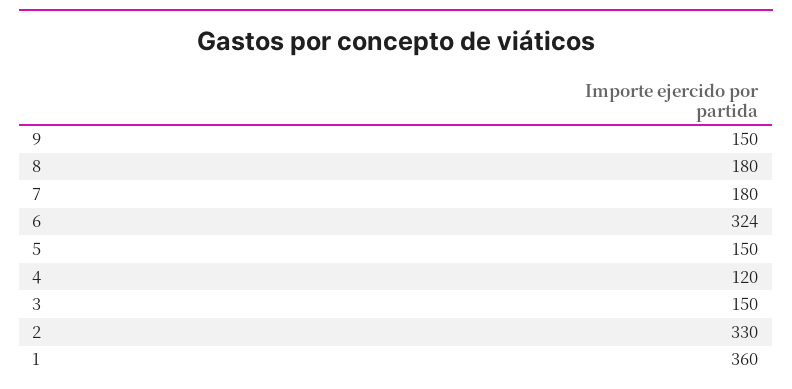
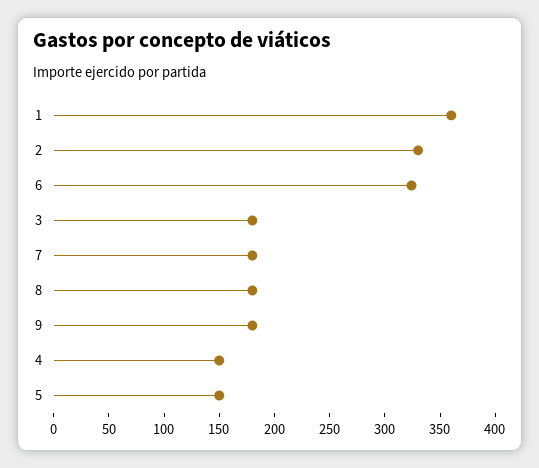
9: 150 -> 180
4: 120 -> 150
3: 150 -> 180

